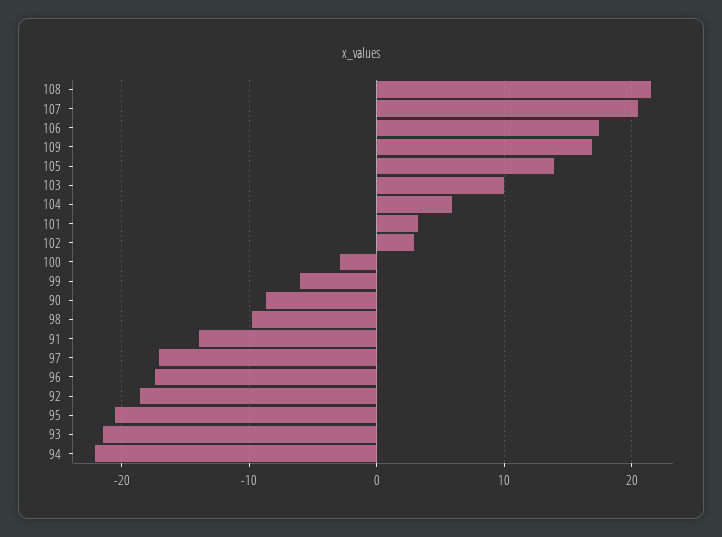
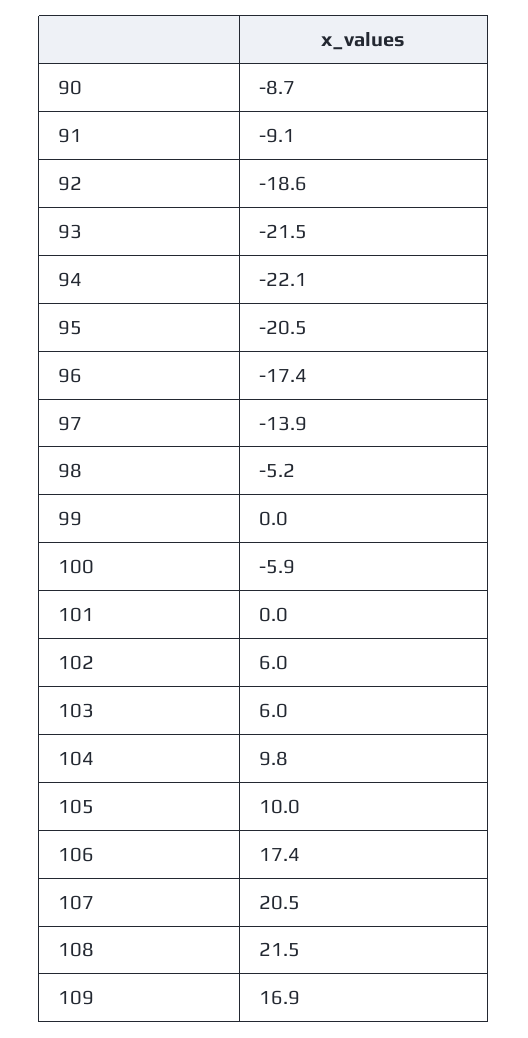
105: 14 -> 10
103: 10 -> 6
104: 6 -> 9.8
101: 3 -> 0
102: 3 -> 6
100: -3 -> -5.9
99: -6 -> 0
98: -10 -> -5.2
91: -14 -> -9.1
97: -17 -> -13.9

